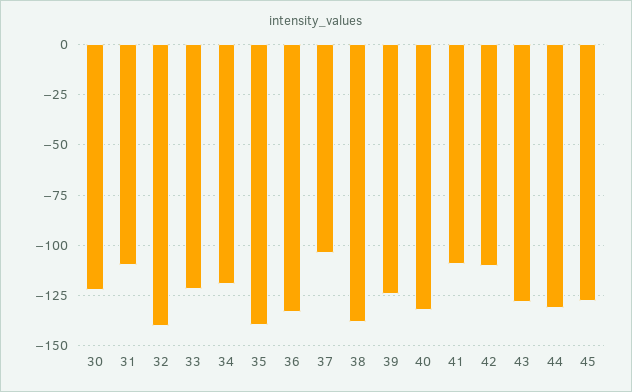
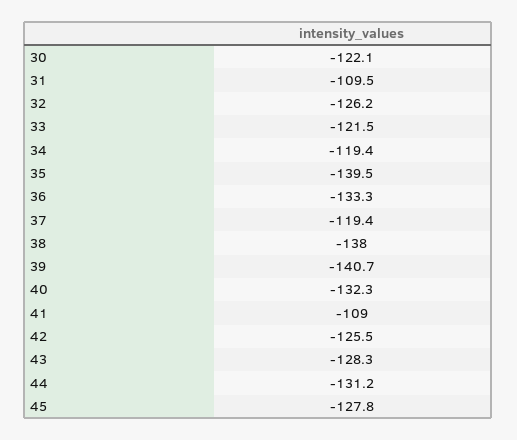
32: -140 -> -126.2
37: -105 -> -119.4
39: -125 -> -140.7
42: -110 -> -125.5

